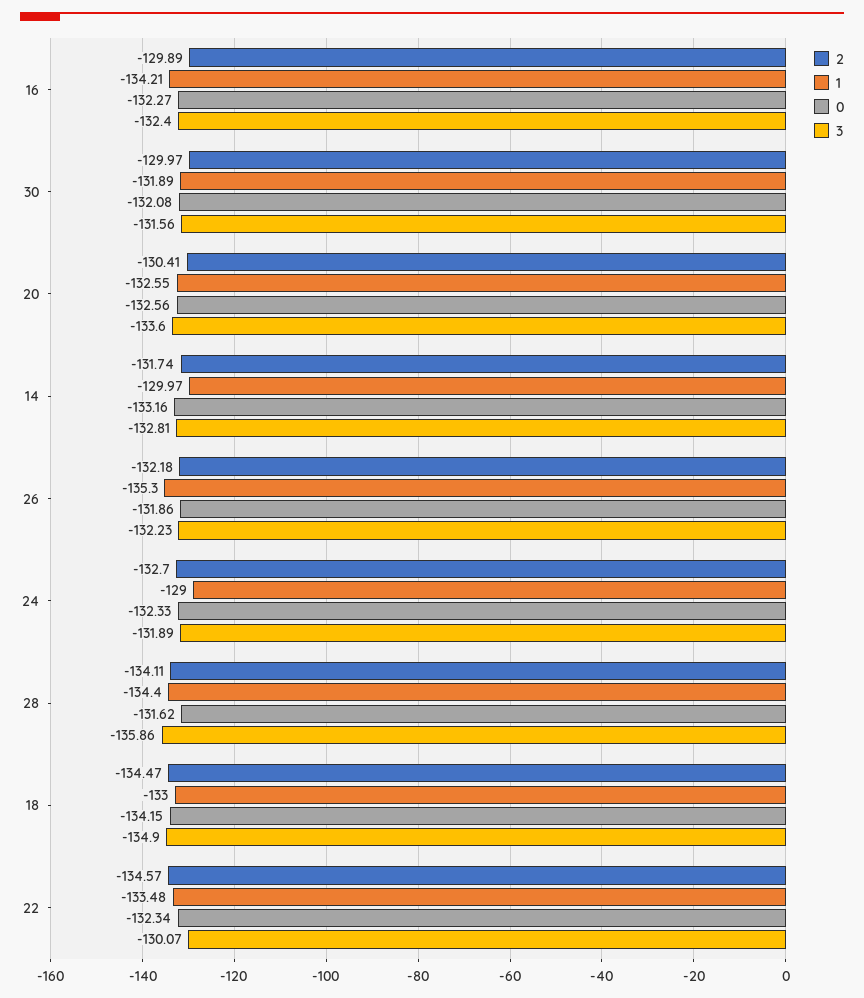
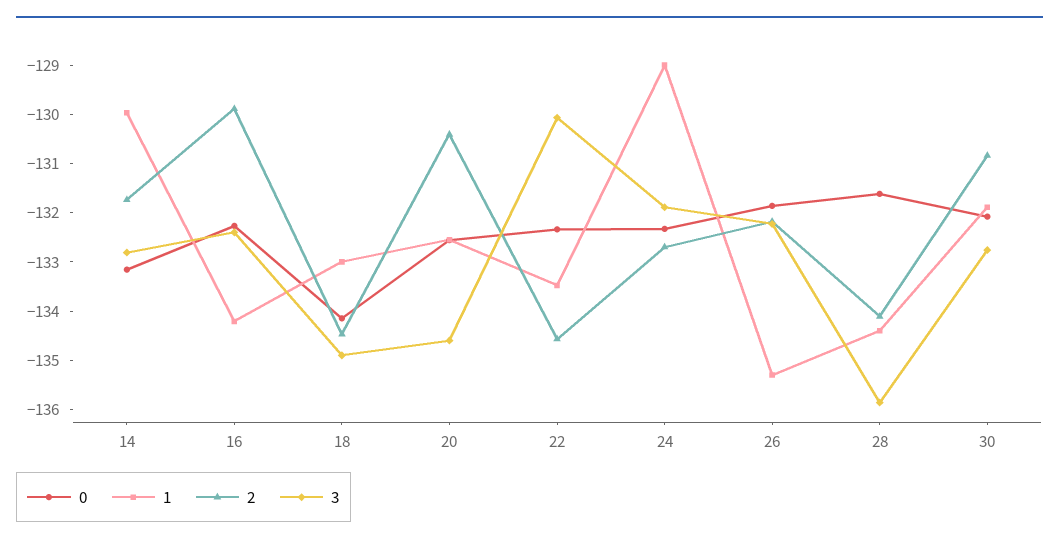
2, 30: -129.97 -> -130.8
3, 30: -131.56 -> -132.8
3, 20: -133.6 -> -134.6

